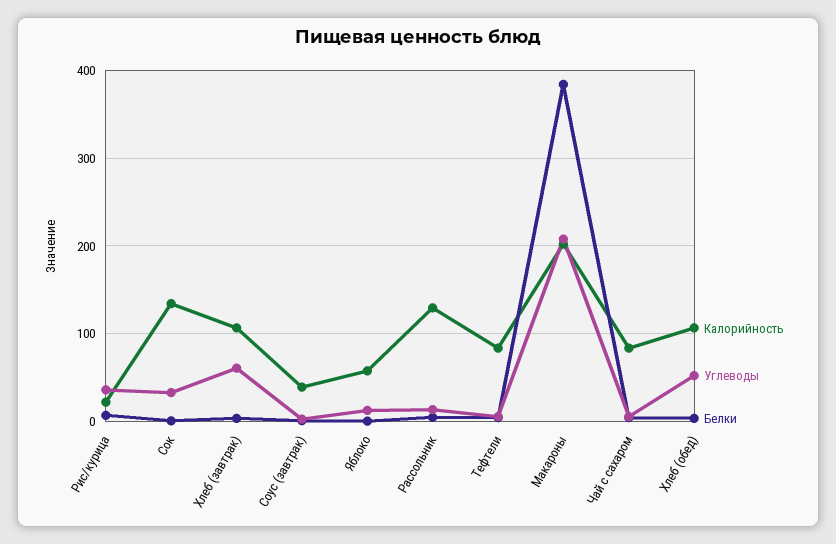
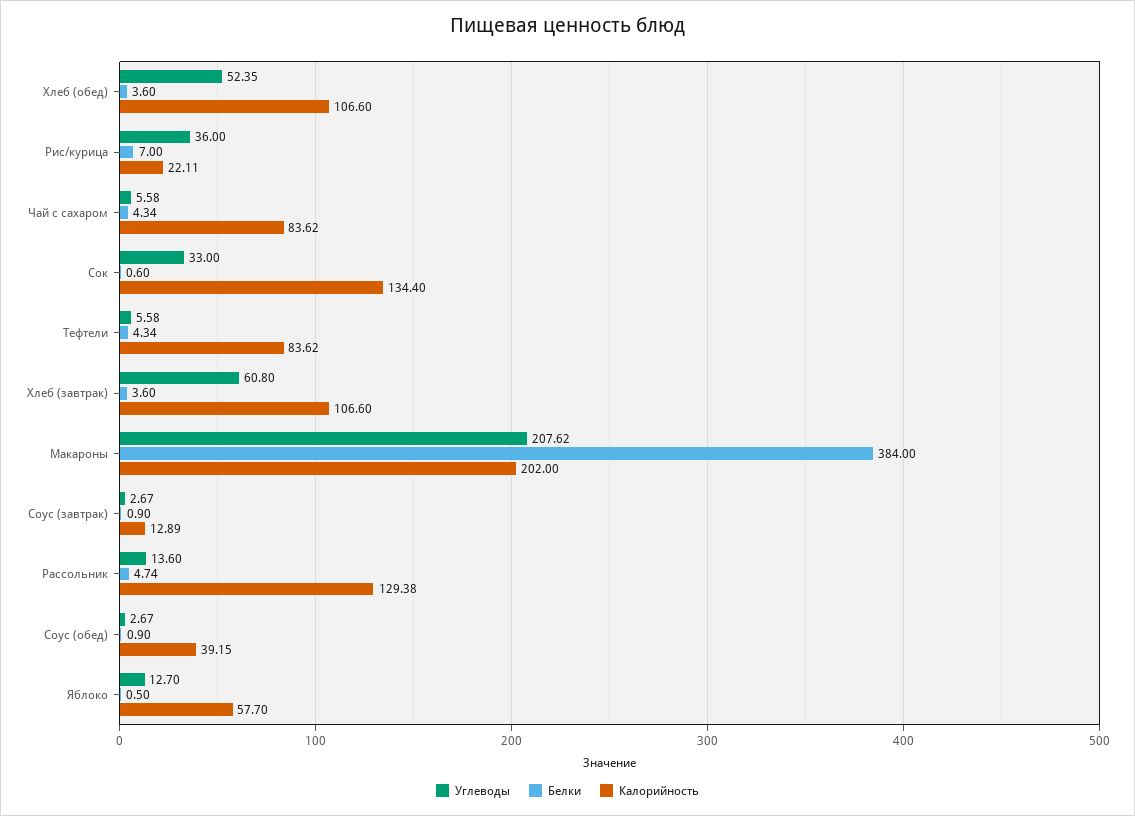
Калорийность, Соус (завтрак): 40 -> 12.89
Углеводы, Соус (обед): none -> 2.67
Белки, Соус (обед): none -> 0.9
Калорийность, Соус (обед): none -> 39.15

